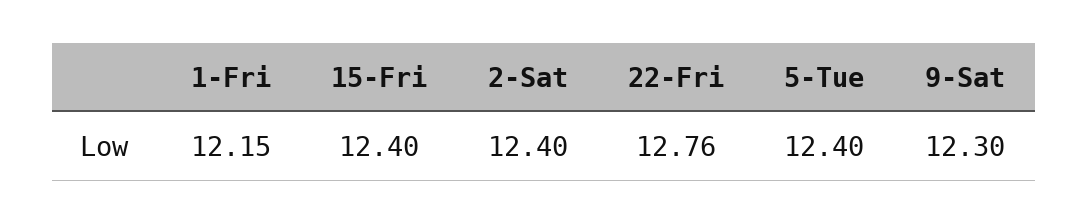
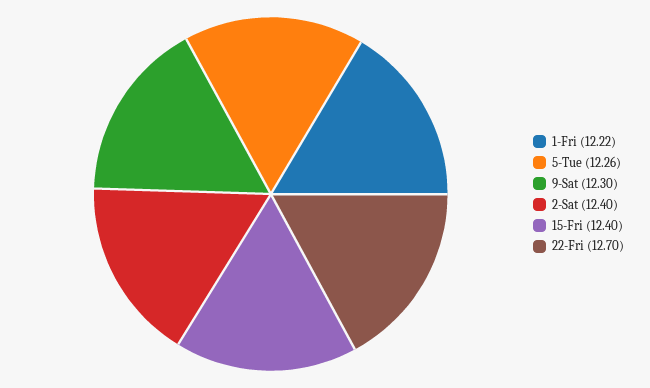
1-Fri: 12.15 -> 12.22
22-Fri: 12.76 -> 12.7
5-Tue: 12.4 -> 12.26

